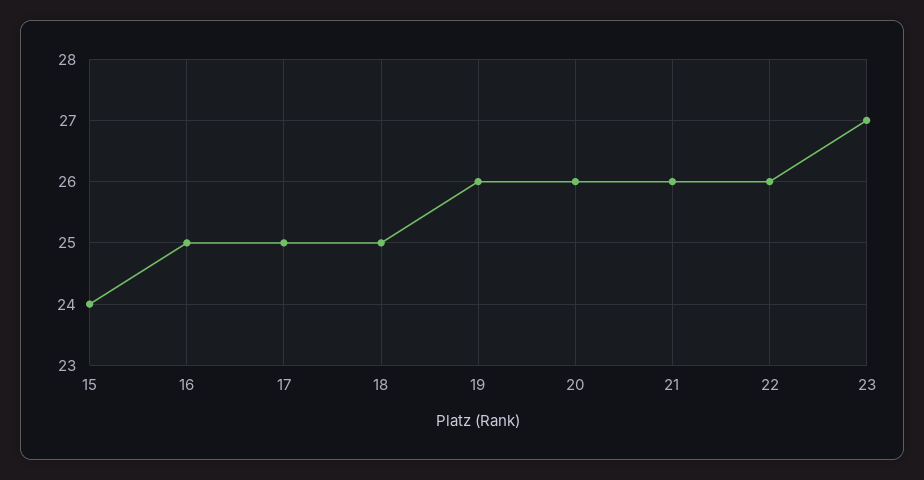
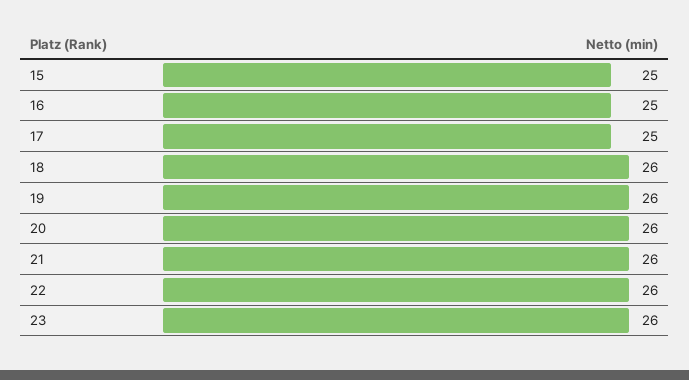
15: 24 -> 25
18: 25 -> 26
23: 27 -> 26

